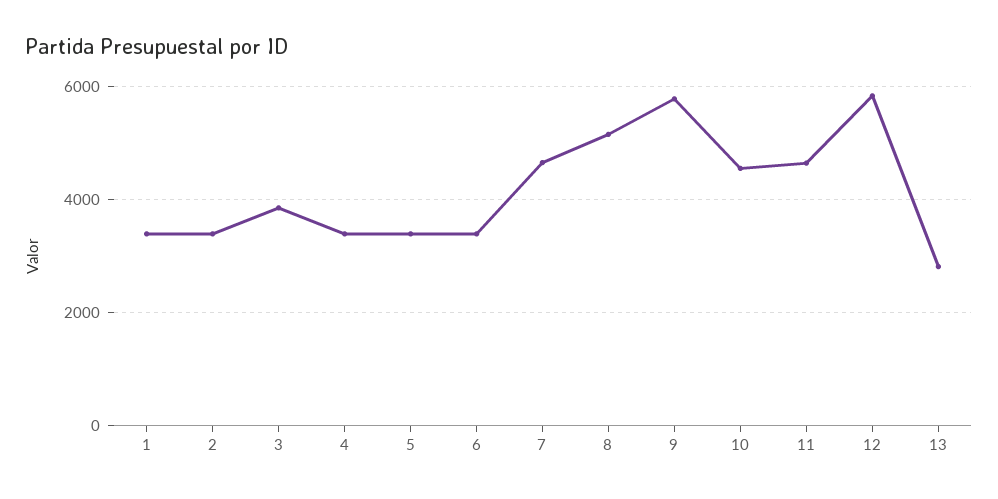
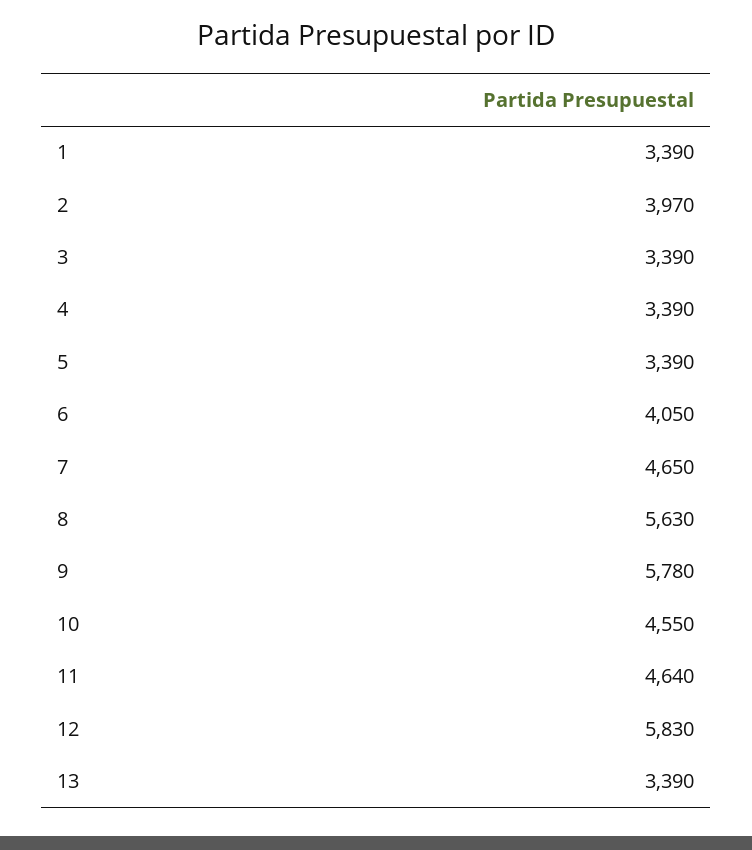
2: 3400 -> 3970
3: 3800 -> 3390
6: 3400 -> 4050
8: 5200 -> 5630
13: 2800 -> 3390

